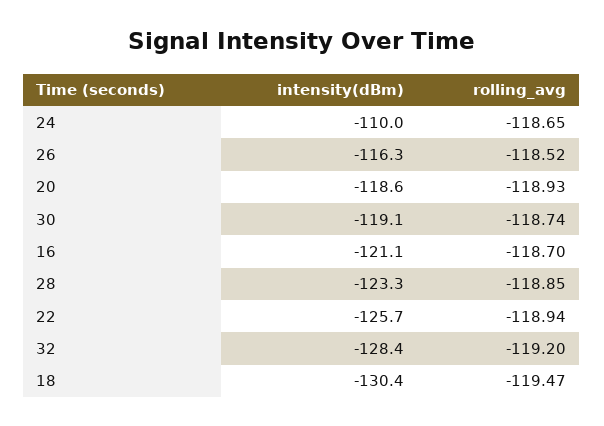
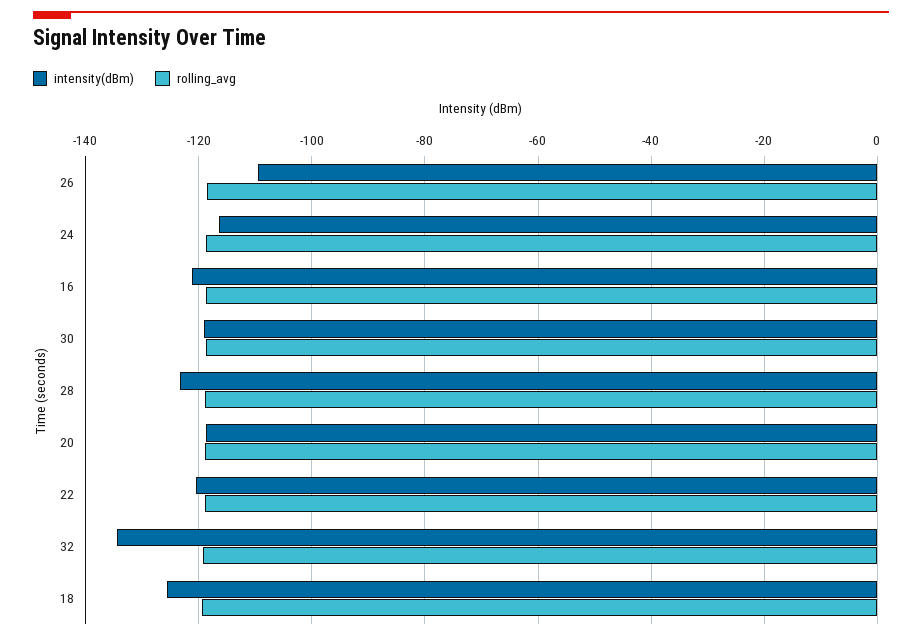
intensity(dBm), 24: -110 -> -116
intensity(dBm), 26: -116.3 -> -110
intensity(dBm), 22: -125.7 -> -120
intensity(dBm), 32: -128.4 -> -134
intensity(dBm), 18: -130.4 -> -126

